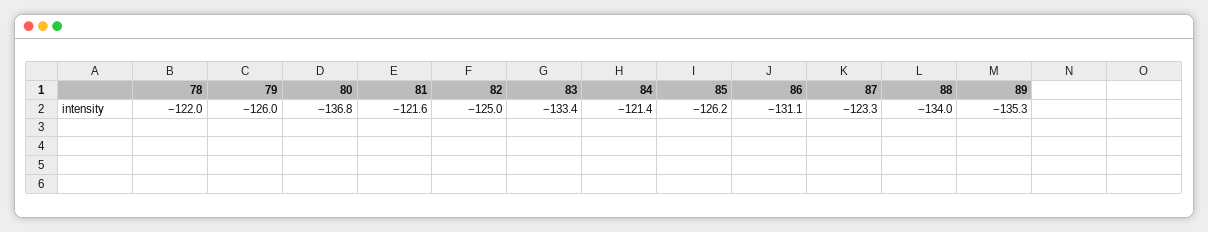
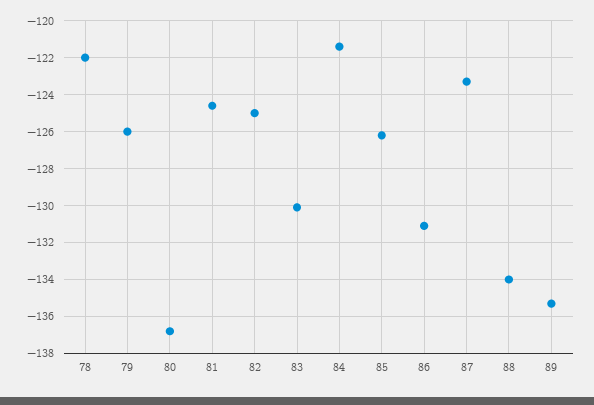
81: -121.6 -> -124.5
83: -133.4 -> -130

